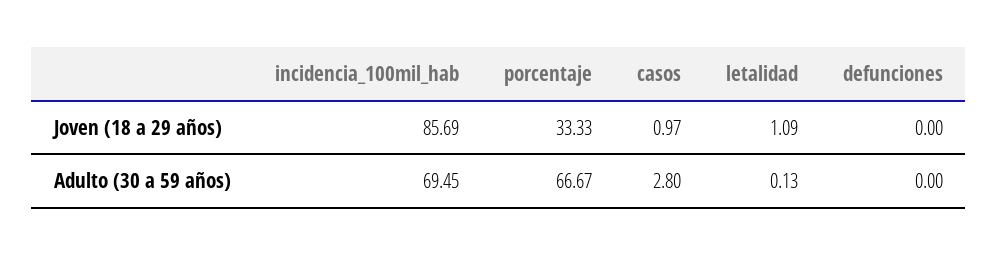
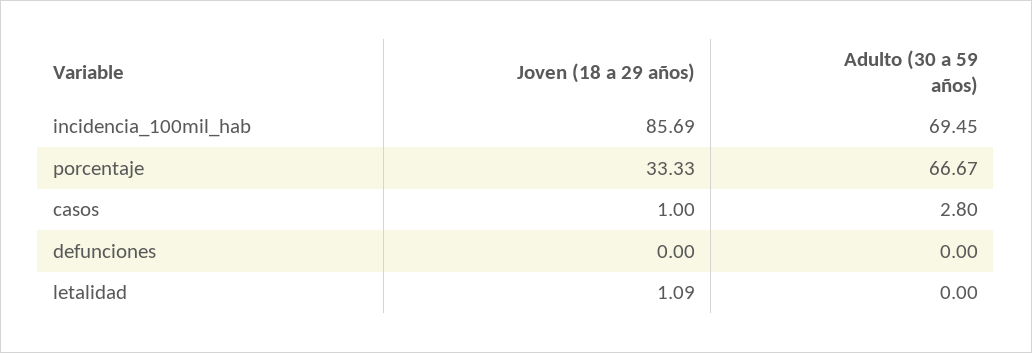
casos, Joven (18 a 29 años): 0.97 -> 1
letalidad, Adulto (30 a 59 años): 0.13 -> 0

